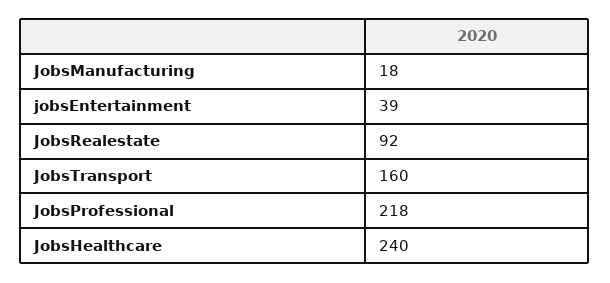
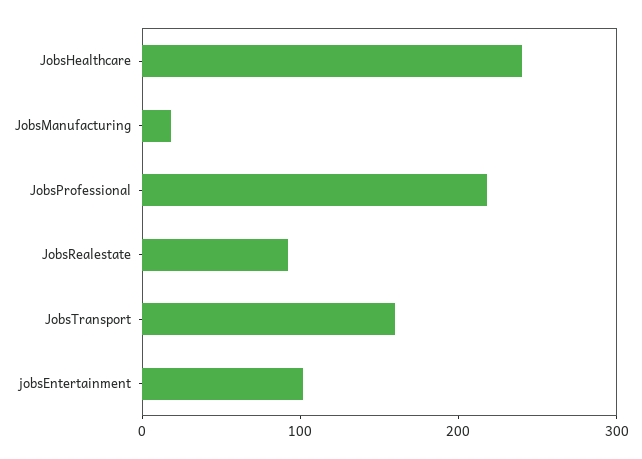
jobsEntertainment: 39 -> 100

